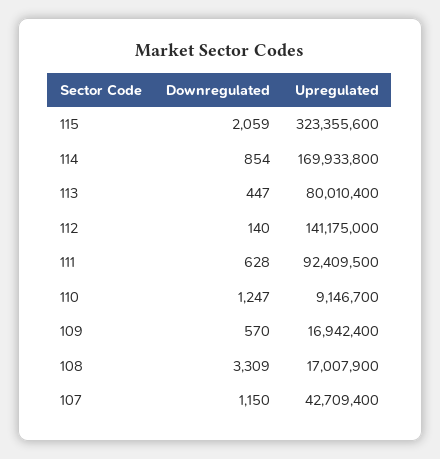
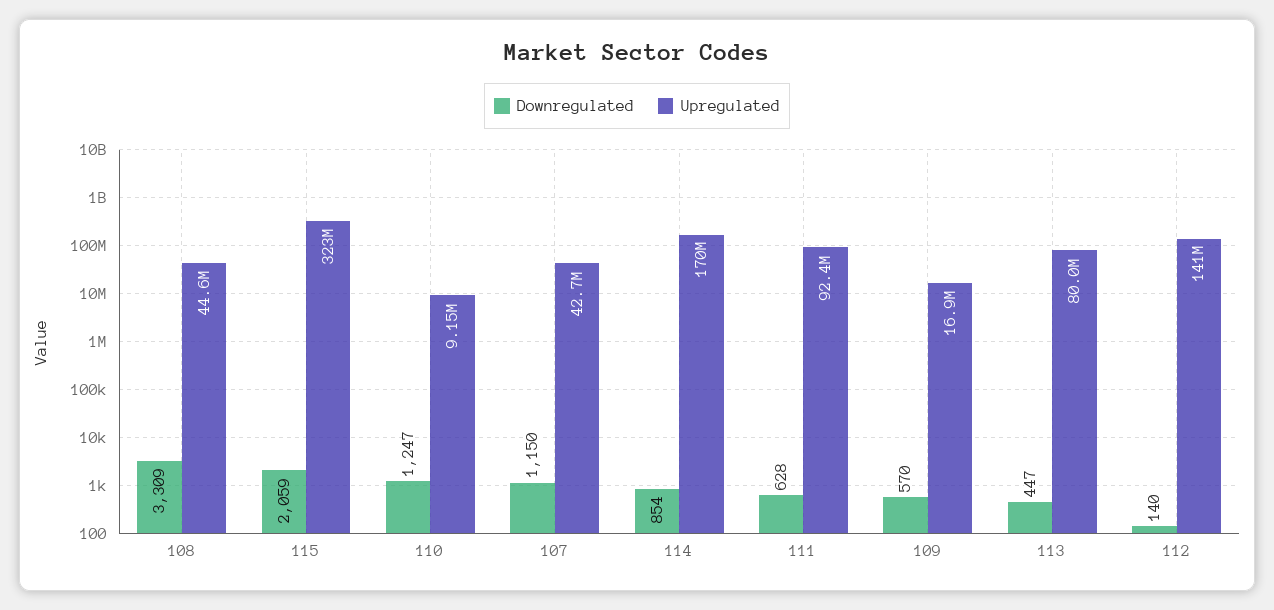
Upregulated, 108: 17007900 -> 44600000

